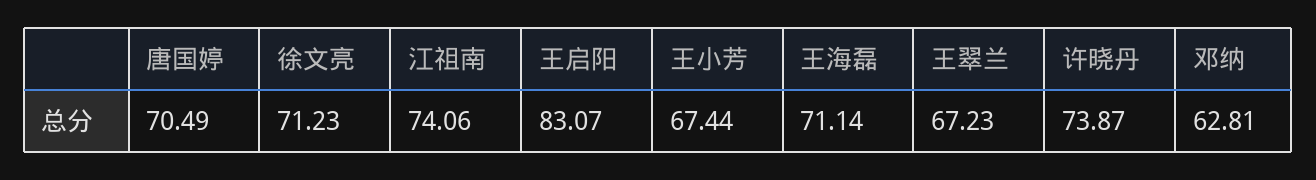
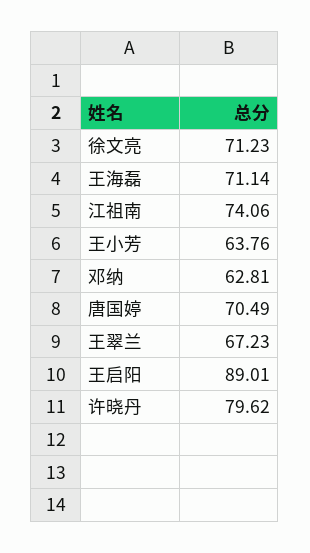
王启阳: 83.07 -> 89.01
王小芳: 67.44 -> 63.76
许晓丹: 73.87 -> 79.62

